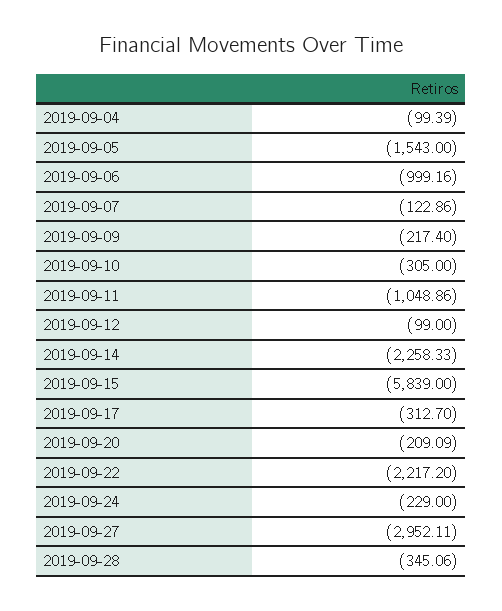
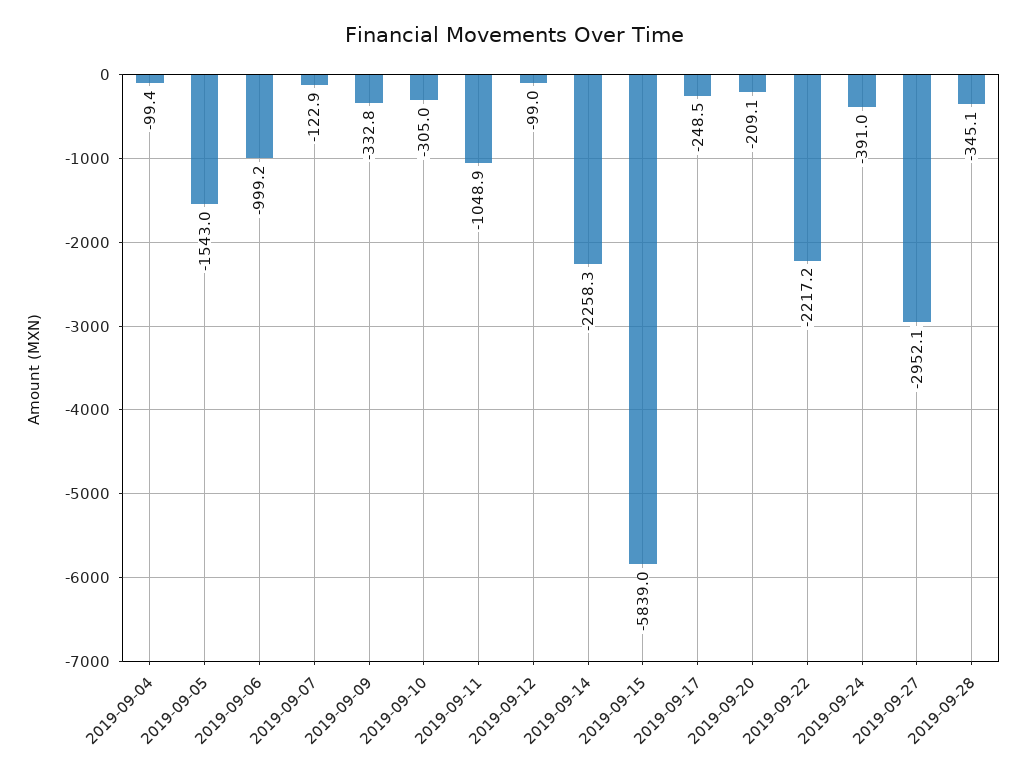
2019-09-09: -217.4 -> -332.8
2019-09-17: -312.7 -> -248.5
2019-09-24: -229 -> -391

